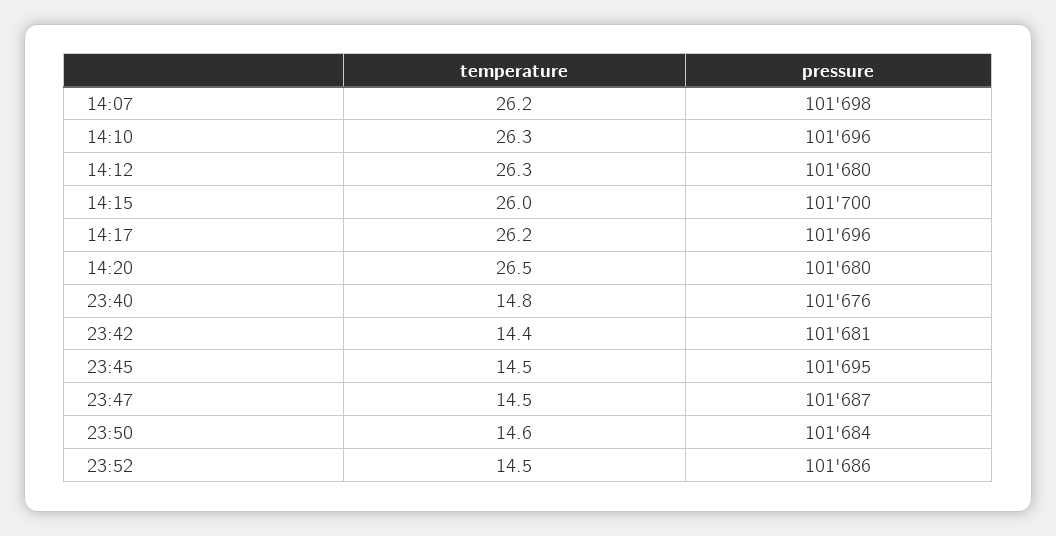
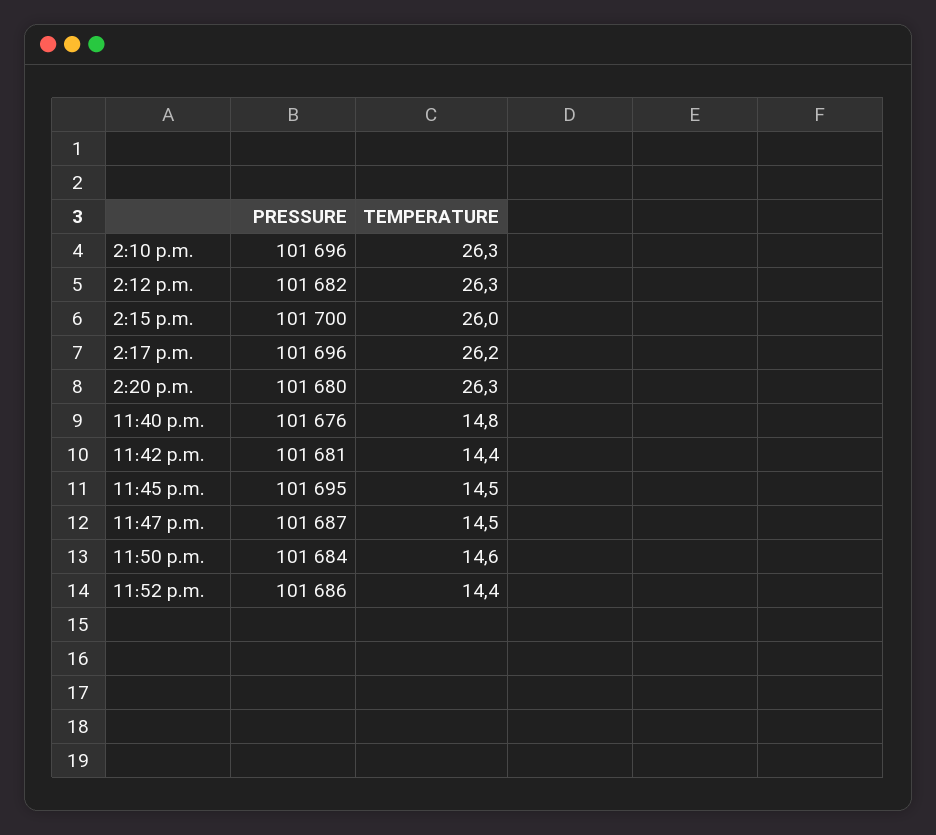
temperature, 14:07: 26.2 -> none
pressure, 14:07: 101698 -> none
pressure, 14:12: 101680 -> 101682
temperature, 14:20: 26.5 -> 26.3
temperature, 23:52: 14.5 -> 14.4

